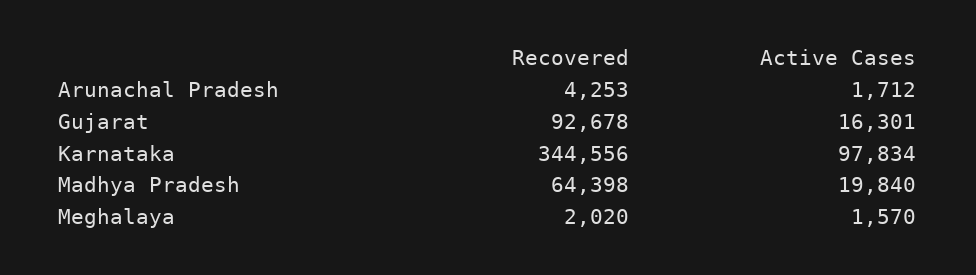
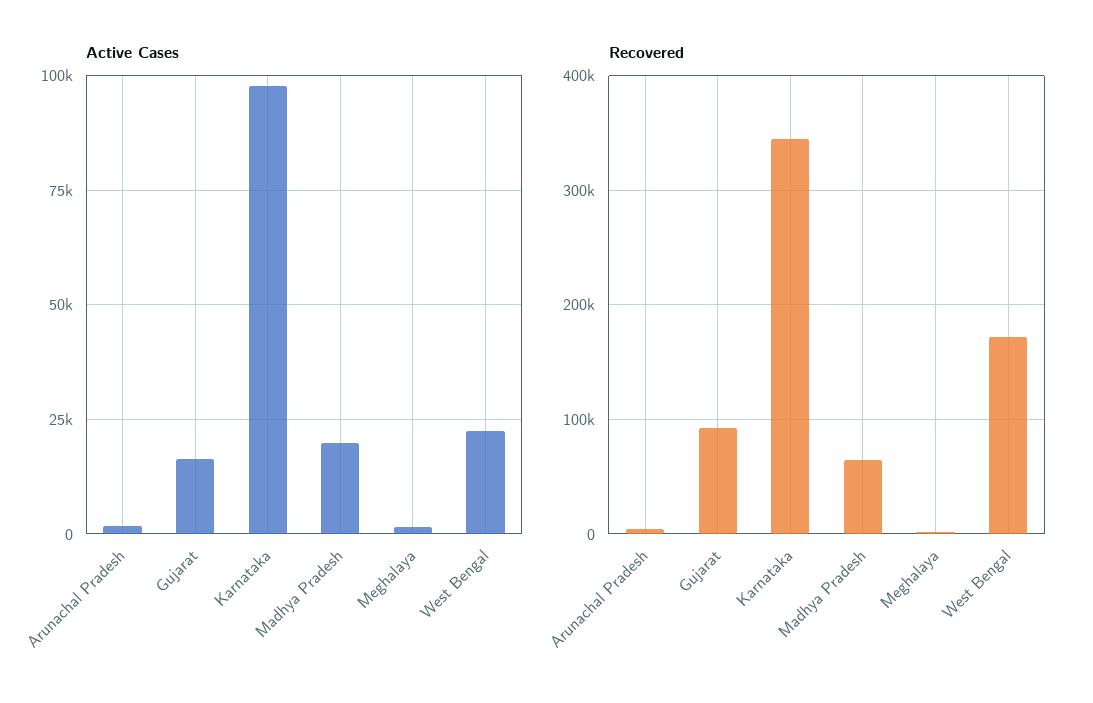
Active Cases, West Bengal: none -> 22500
Recovered, West Bengal: none -> 170000

